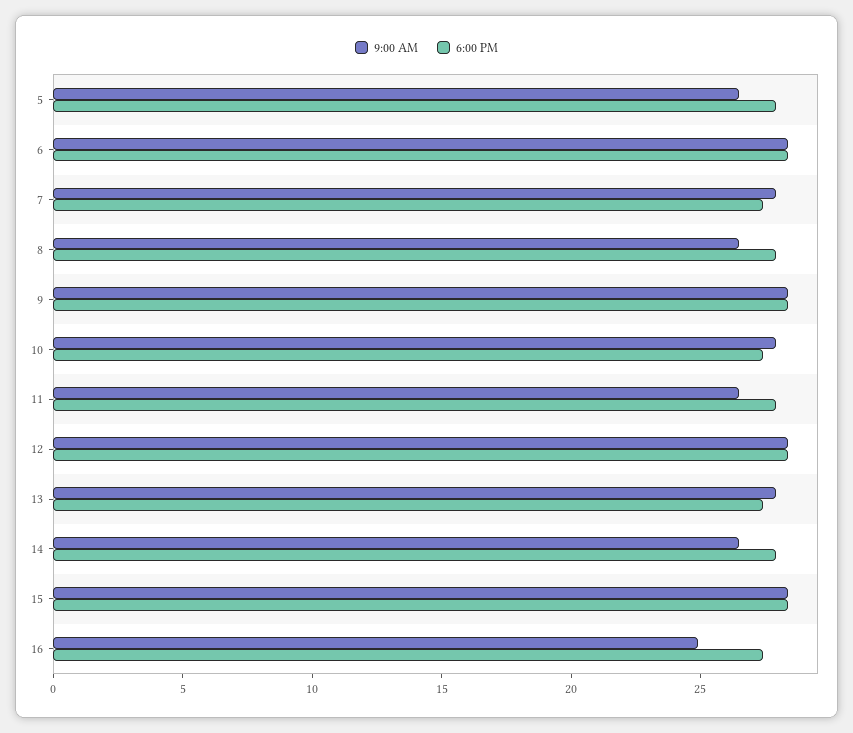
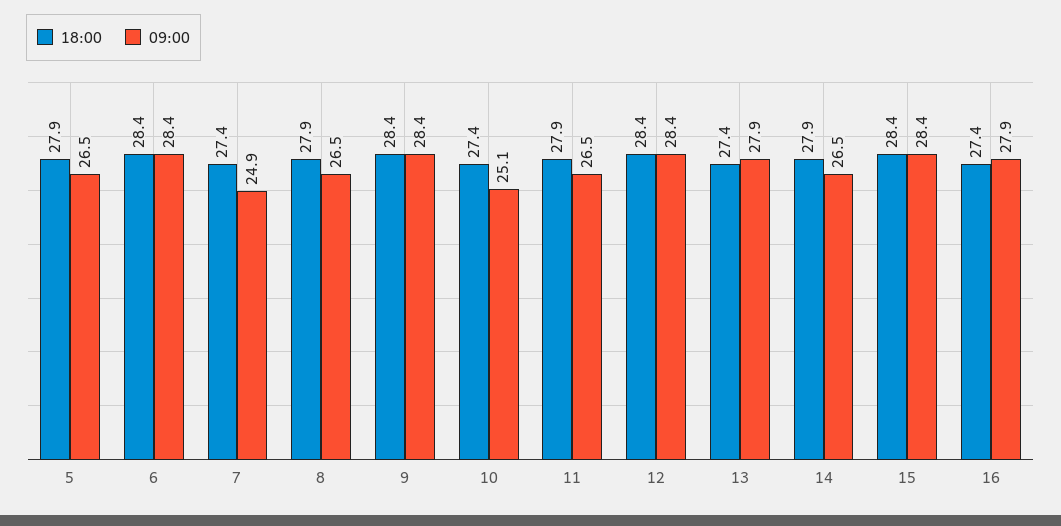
9:00 AM, 7: 28 -> 24.9
9:00 AM, 10: 28 -> 25.1
9:00 AM, 16: 25 -> 27.9

